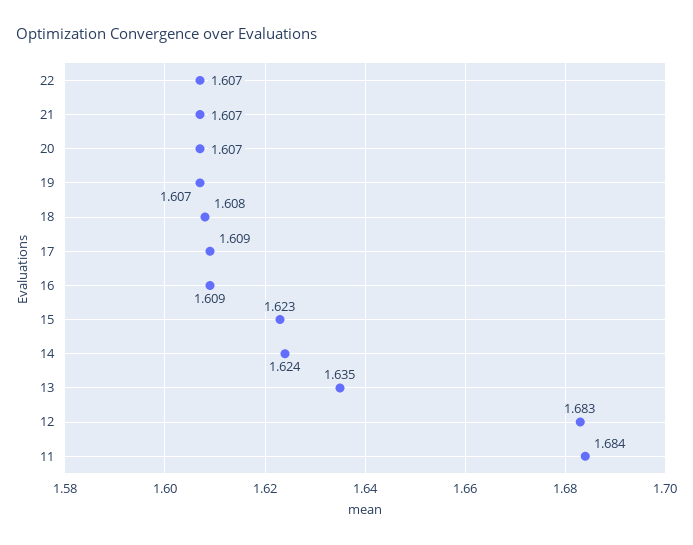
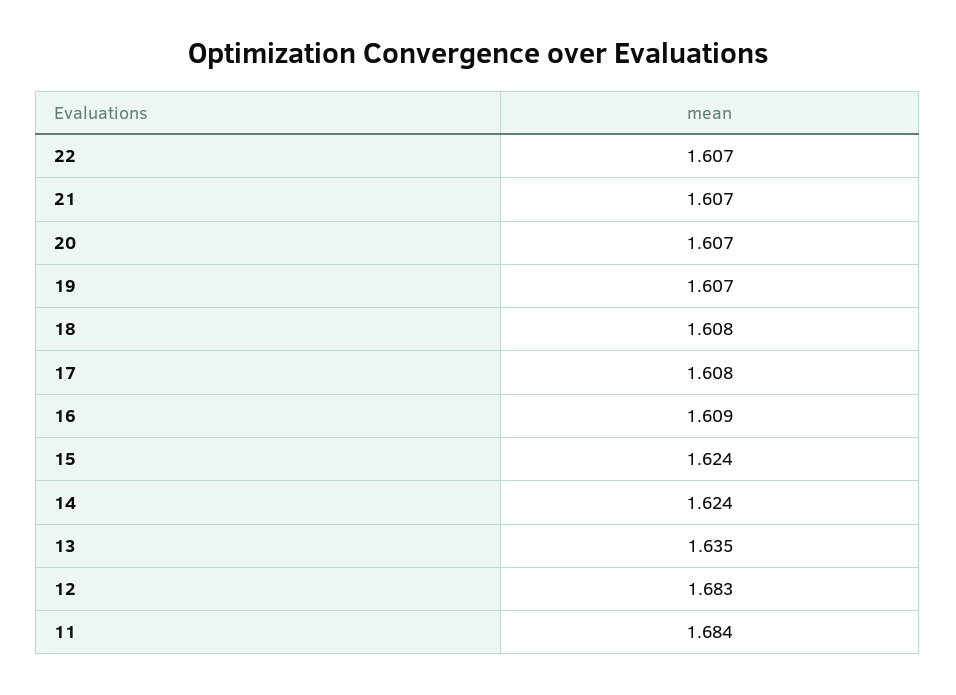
17: 1.609 -> 1.608
15: 1.623 -> 1.624

